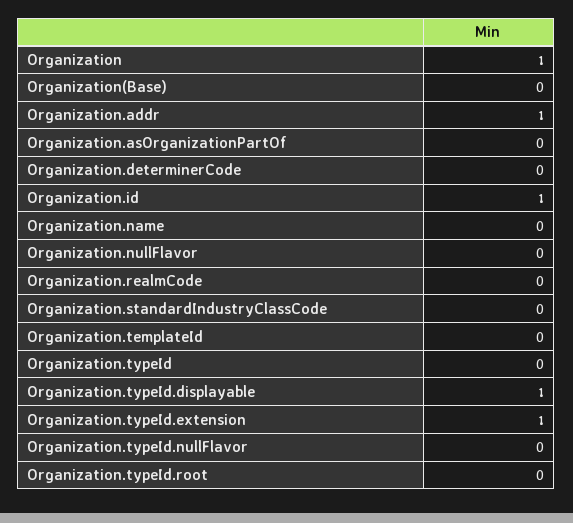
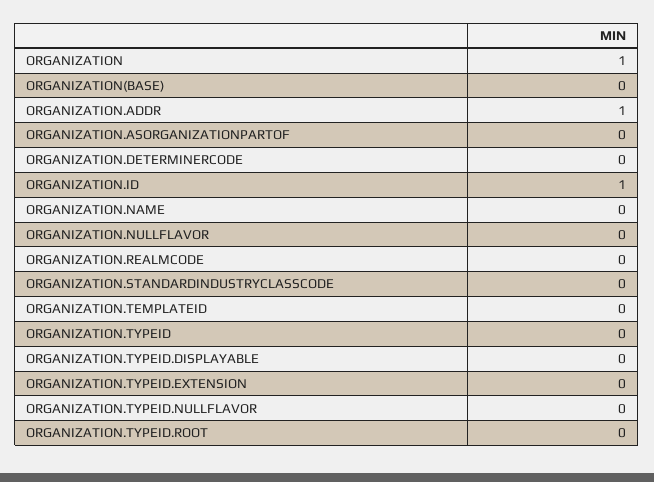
Organization.typeId.displayable: 1 -> 0
Organization.typeId.extension: 1 -> 0

